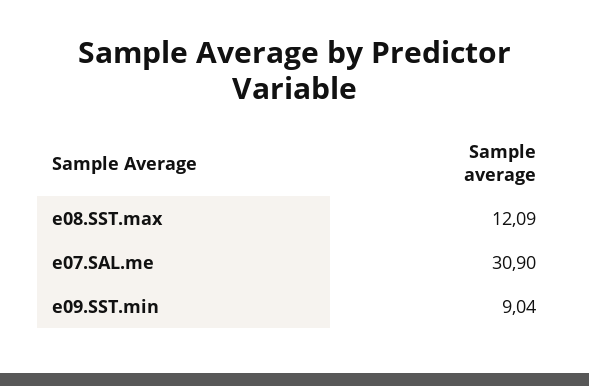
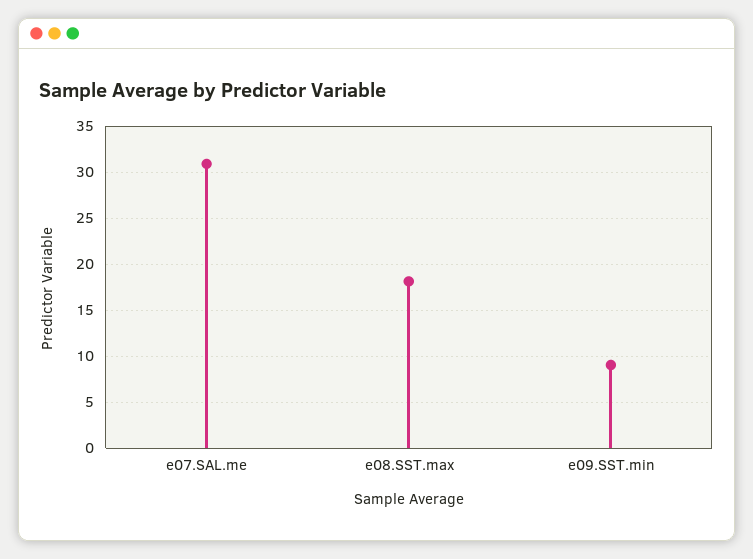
e08.SST.max: 12.09 -> 18

